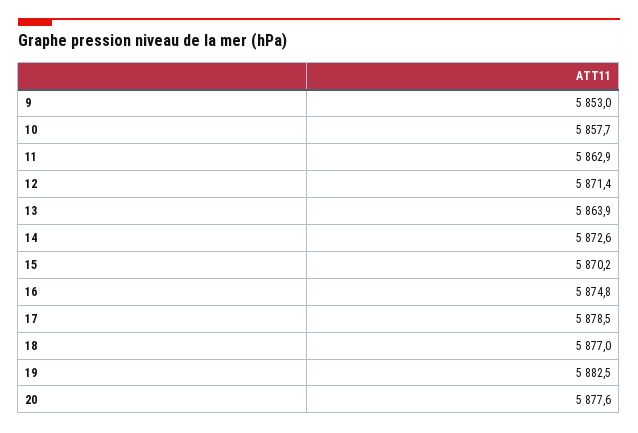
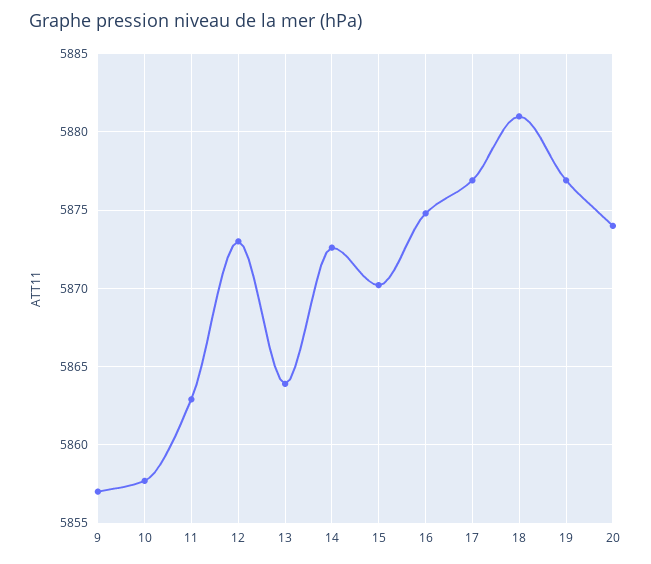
9: 5853 -> 5857
12: 5871.4 -> 5873
17: 5878.5 -> 5877
18: 5877 -> 5881
19: 5882.5 -> 5877
20: 5877.6 -> 5874

